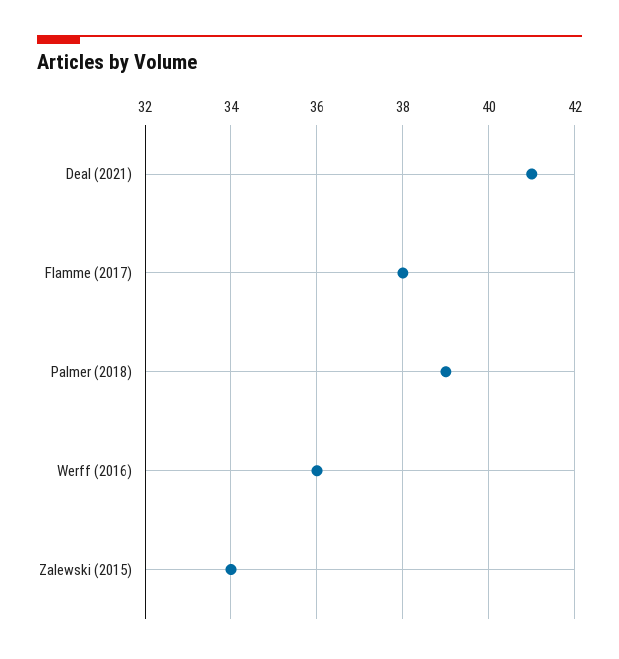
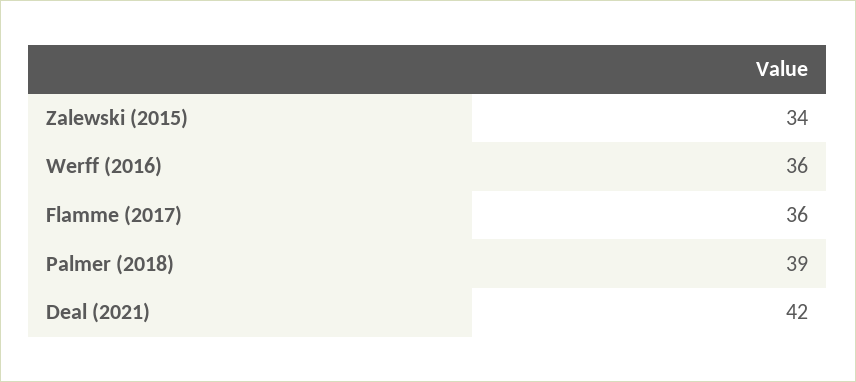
Deal (2021): 41 -> 42
Flamme (2017): 38 -> 36

